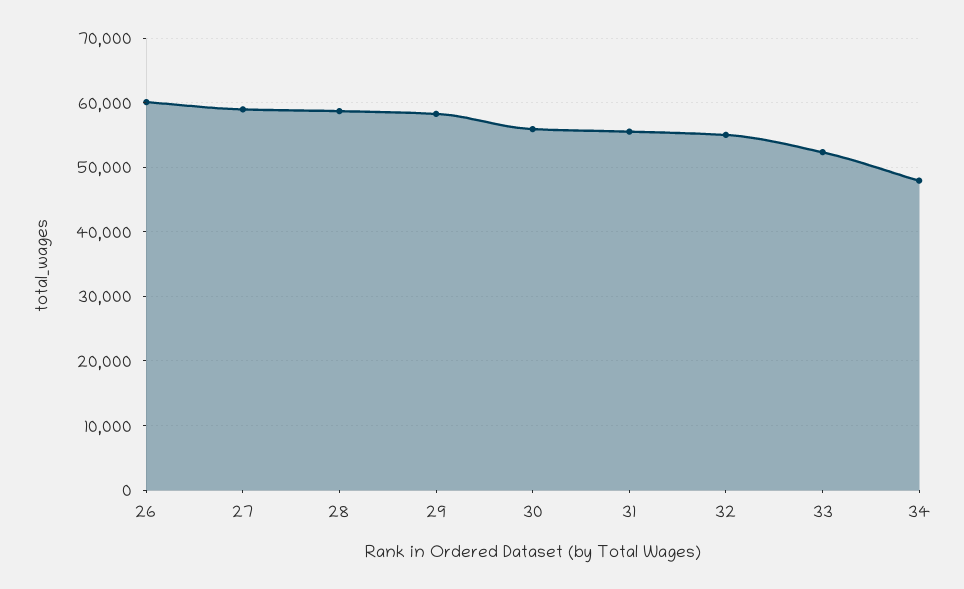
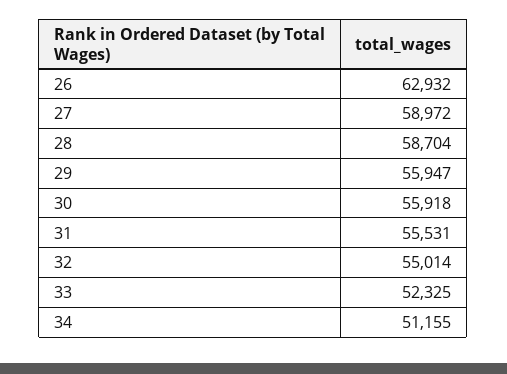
26: 60000 -> 62932
29: 58000 -> 55947
34: 48000 -> 51155

